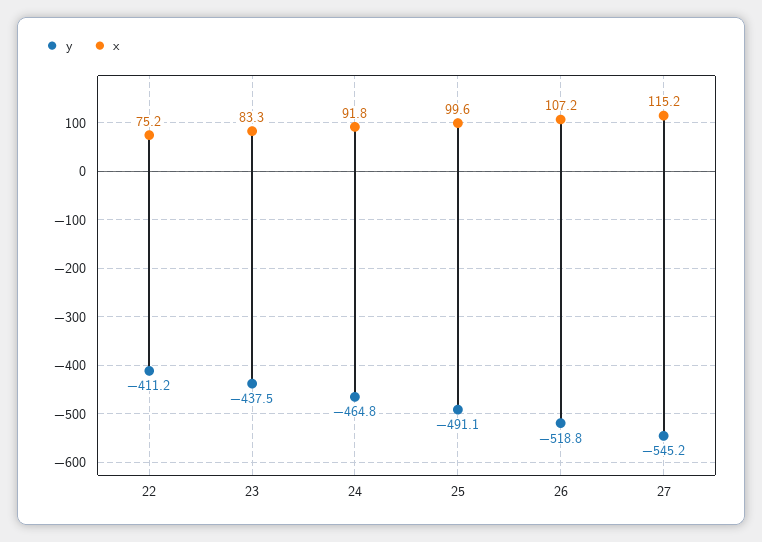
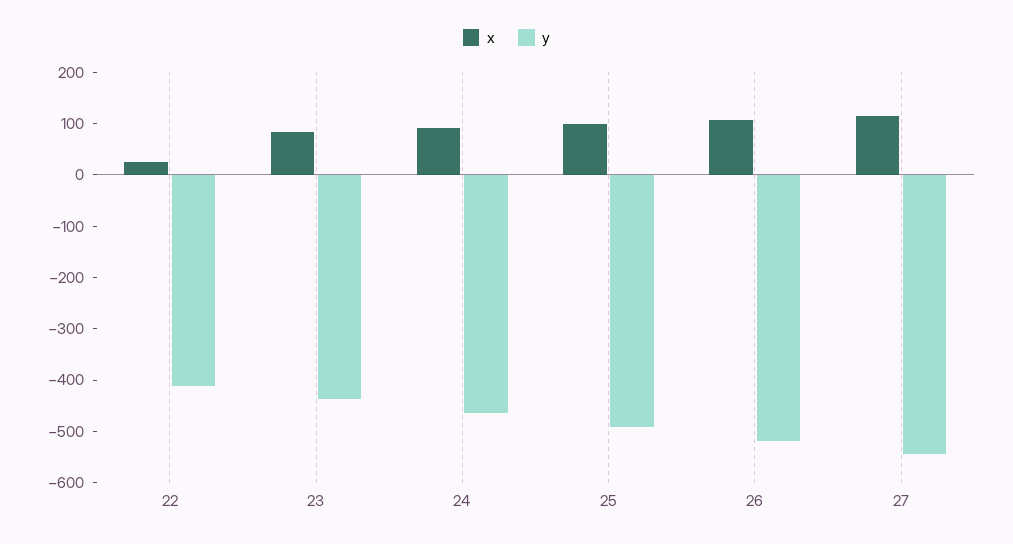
x, 22: 75.2 -> 20

